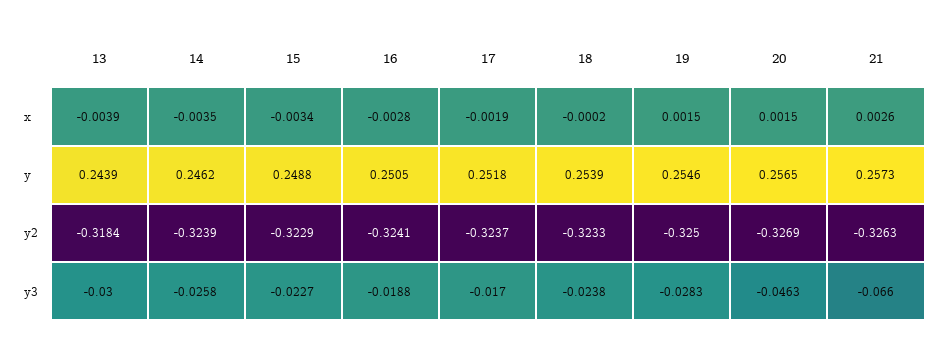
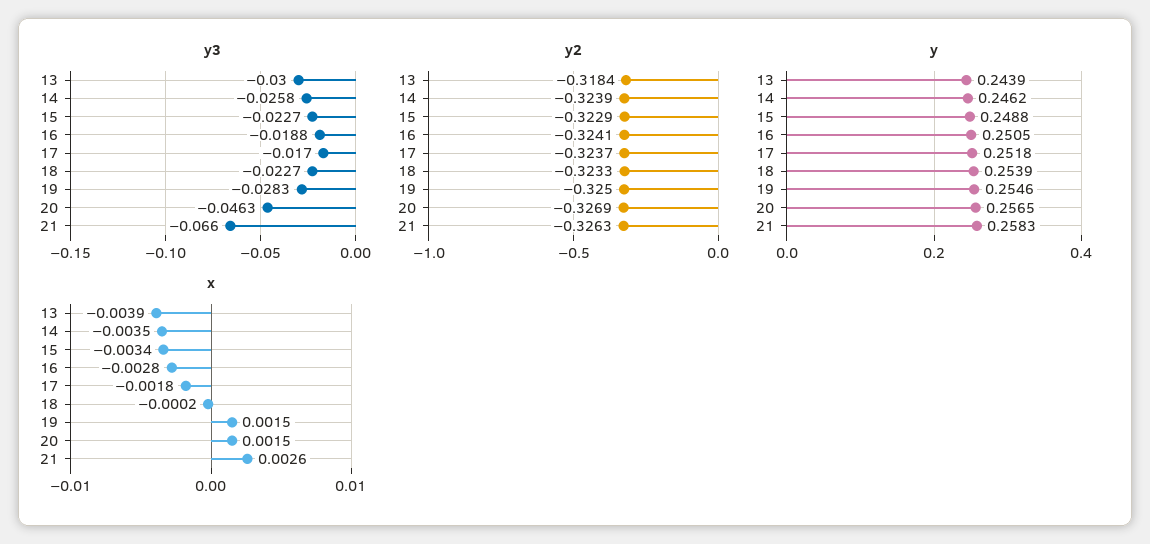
x, 17: -0.0019 -> -0.0018
y, 21: 0.2573 -> 0.2583
y3, 18: -0.0238 -> -0.0227

